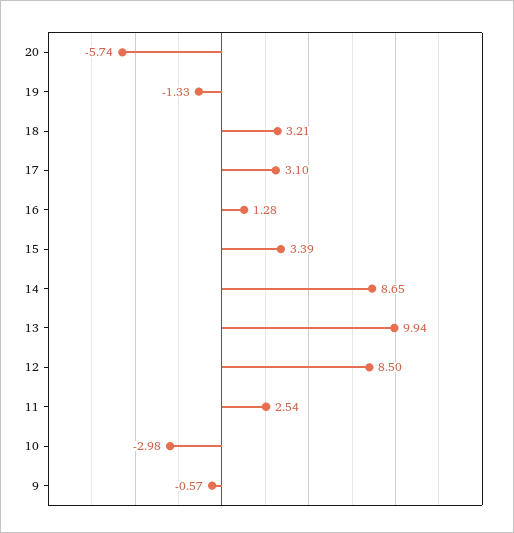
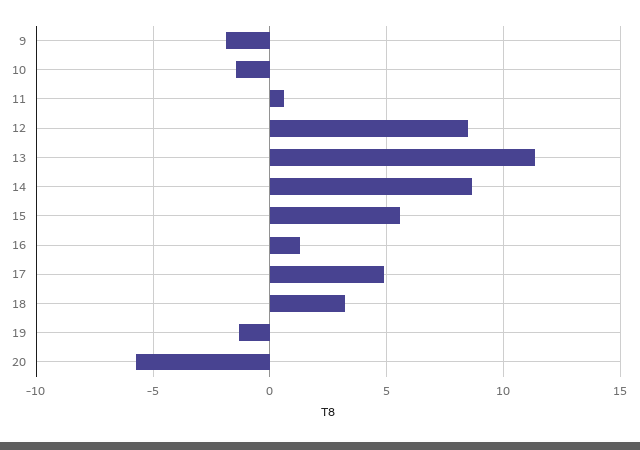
17: 3.1 -> 5
15: 3.39 -> 5.5
13: 9.94 -> 11.5
11: 2.54 -> 0.5
10: -2.98 -> -1.5
9: -0.57 -> -2

